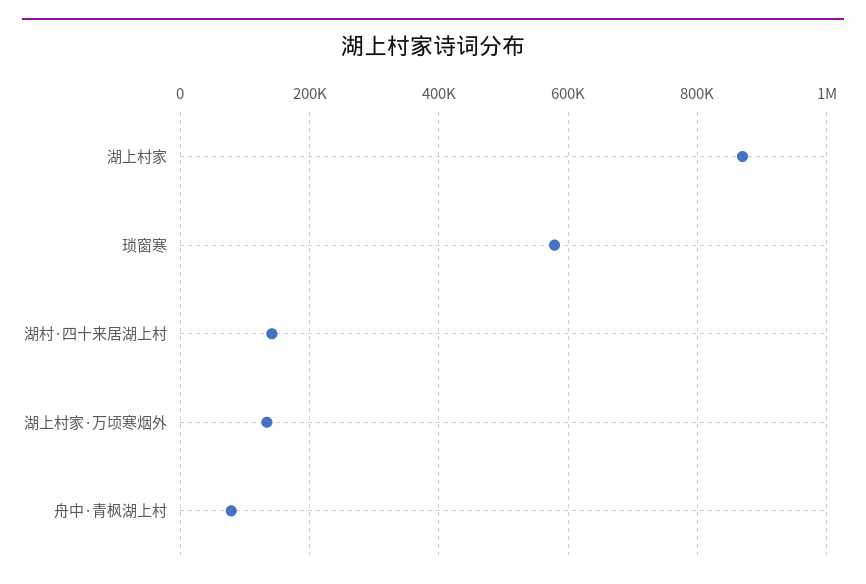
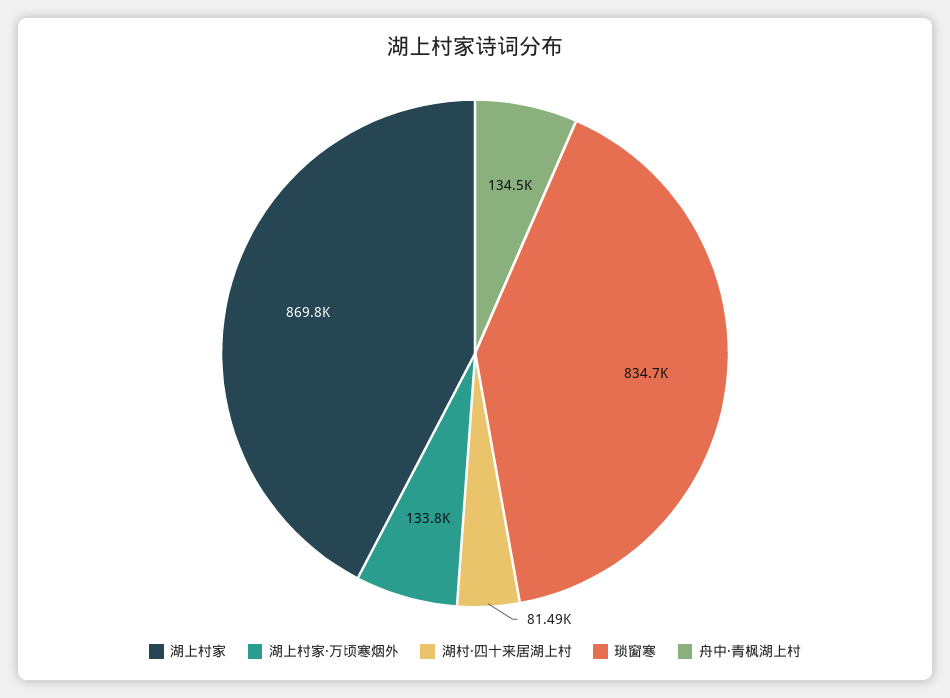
琐窗寒: 580000 -> 834700
湖村·四十来居湖上村: 140000 -> 81490
舟中·青枫湖上村: 80000 -> 134500

